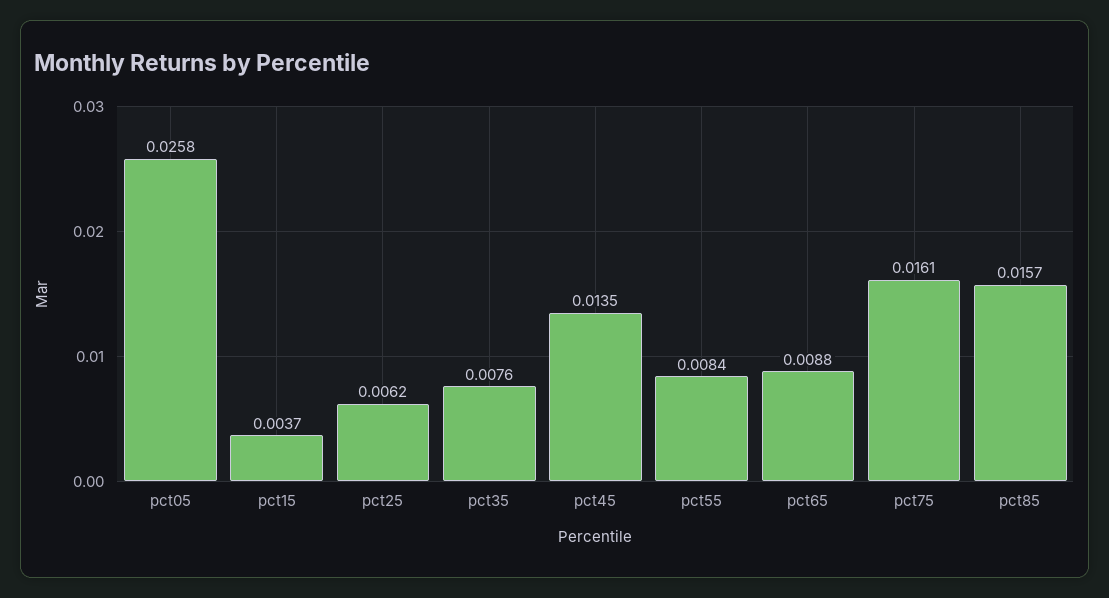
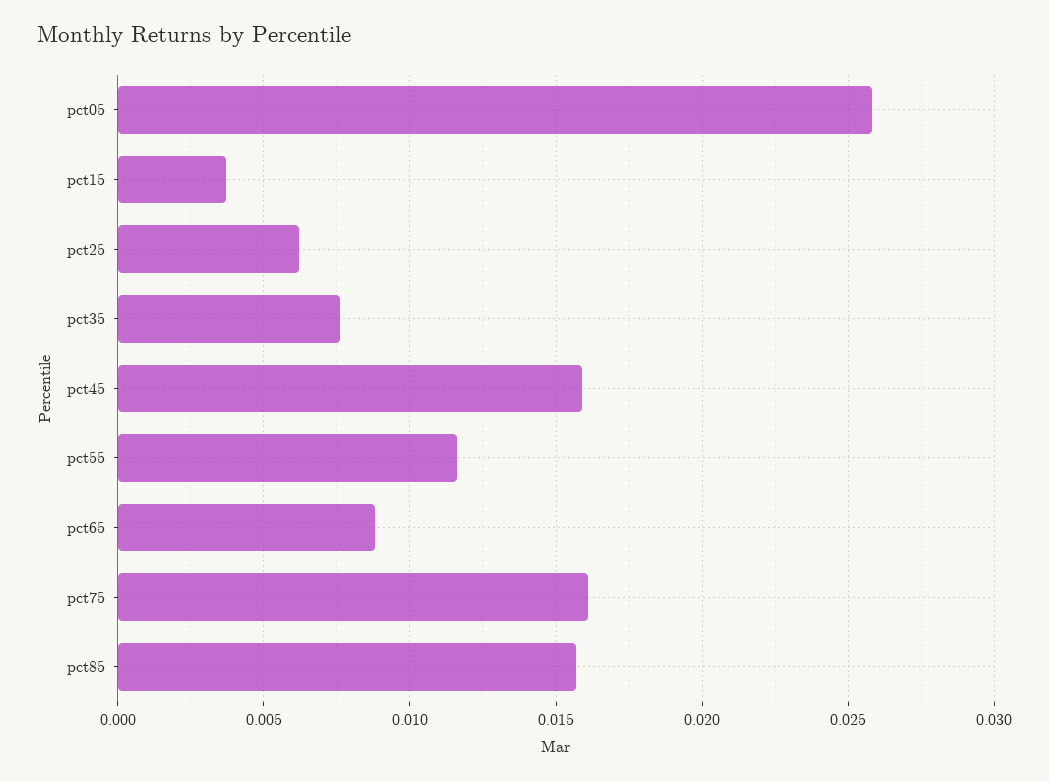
pct45: 0.0135 -> 0.016
pct55: 0.0084 -> 0.0115

